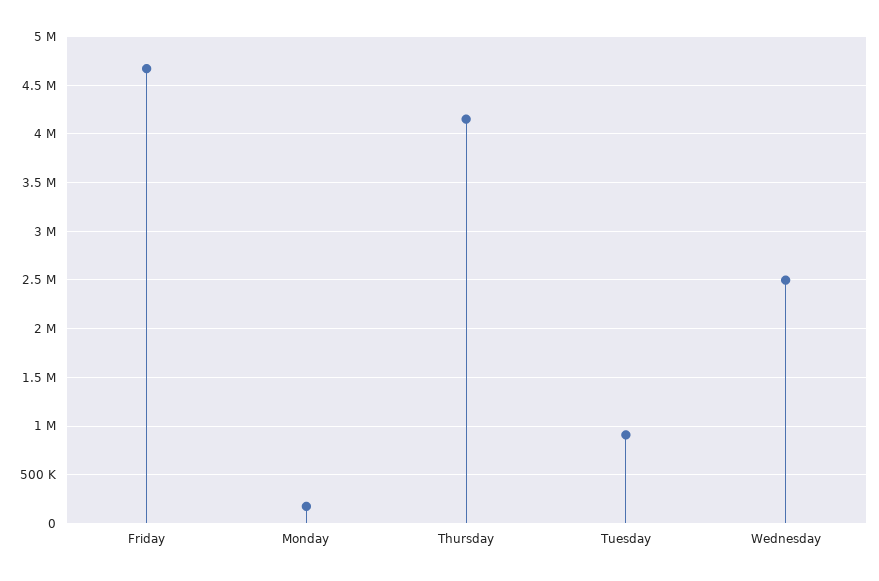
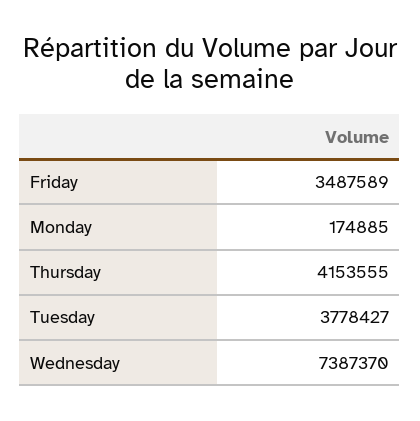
Friday: 4700000 -> 3487589
Tuesday: 900000 -> 3778427
Wednesday: 2500000 -> 7387370

